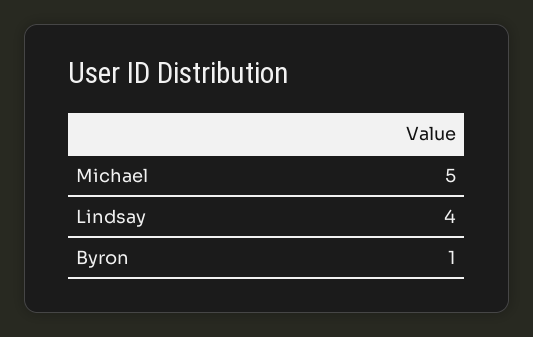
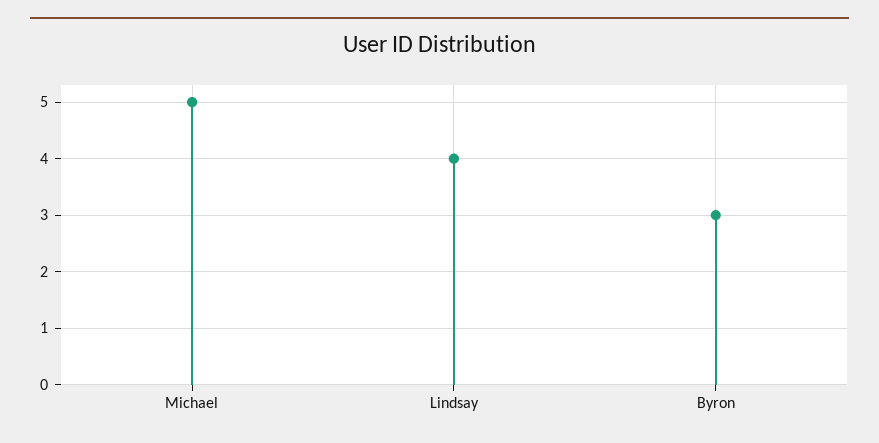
Byron: 1 -> 3

